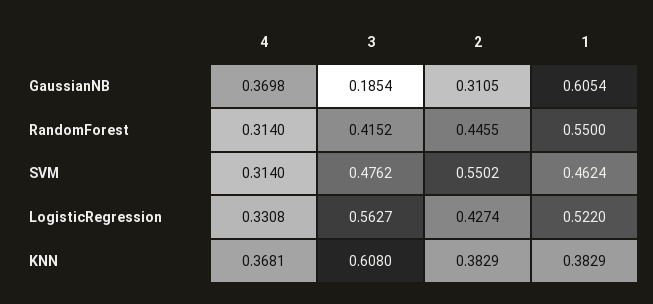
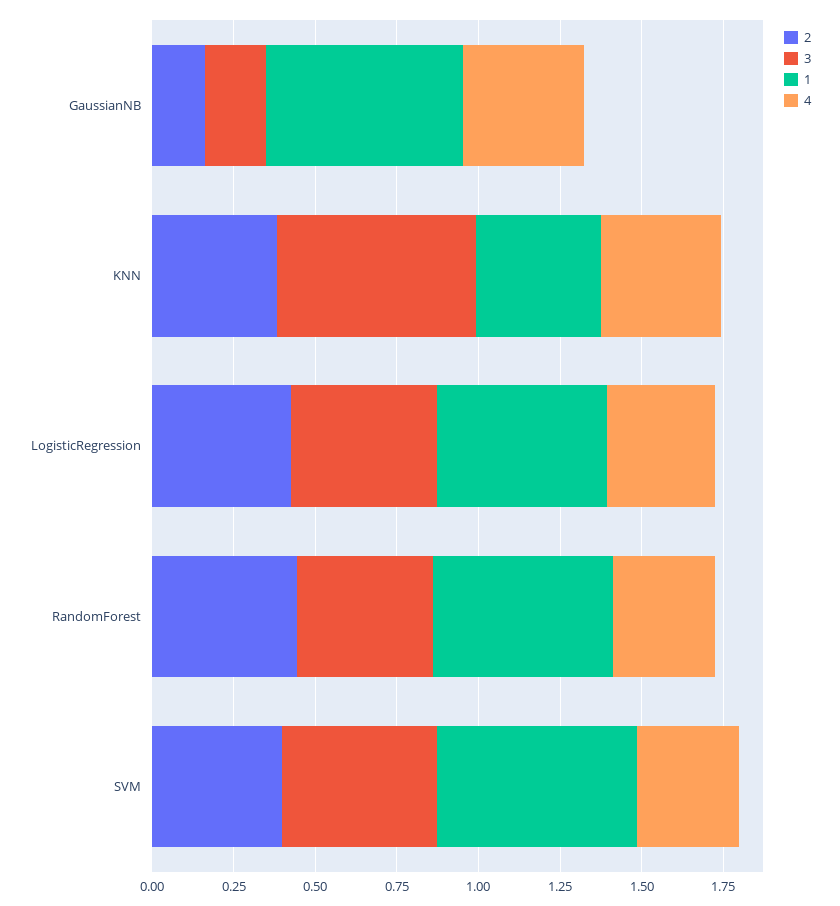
2, GaussianNB: 0.3105 -> 0.15
2, SVM: 0.5502 -> 0.4
1, SVM: 0.4624 -> 0.6
3, LogisticRegression: 0.5627 -> 0.45

